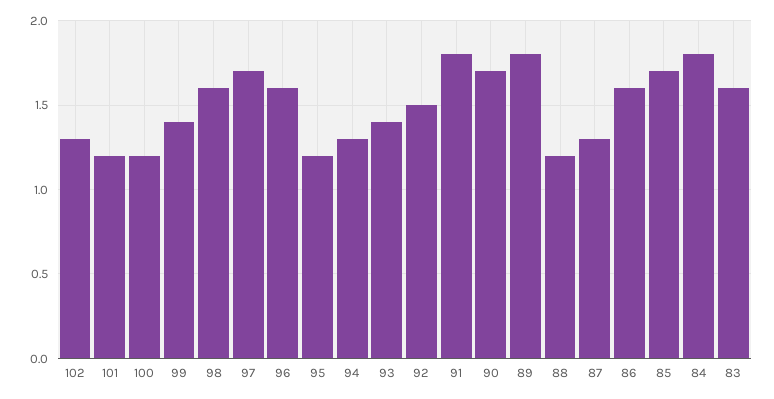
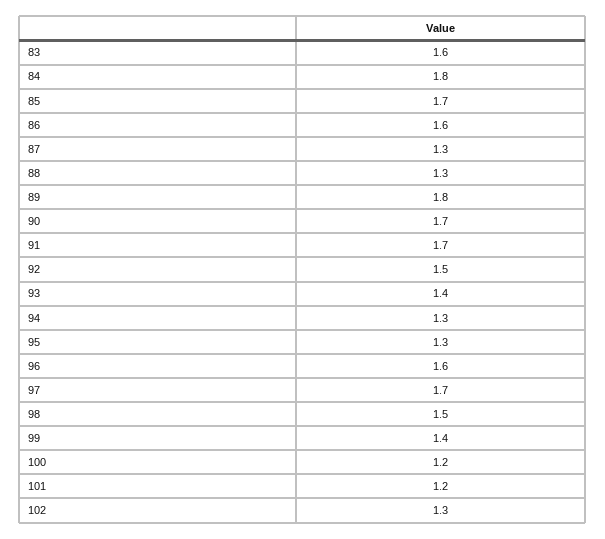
98: 1.6 -> 1.5
95: 1.2 -> 1.3
91: 1.8 -> 1.7
88: 1.2 -> 1.3

